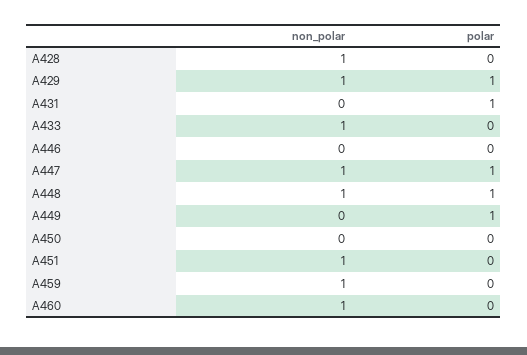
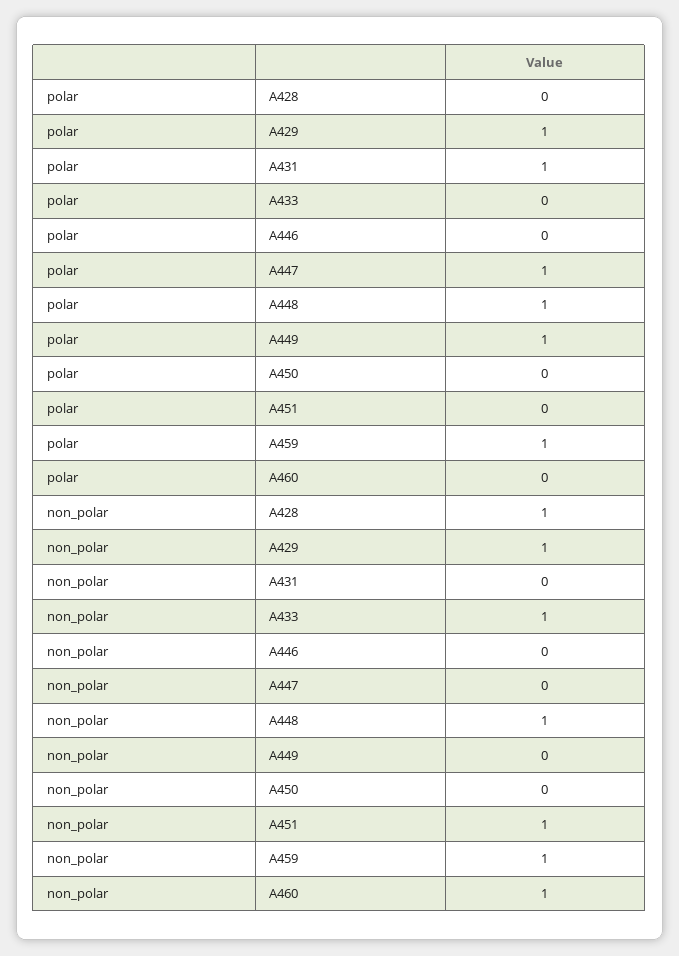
non_polar, A447: 1 -> 0
polar, A459: 0 -> 1

